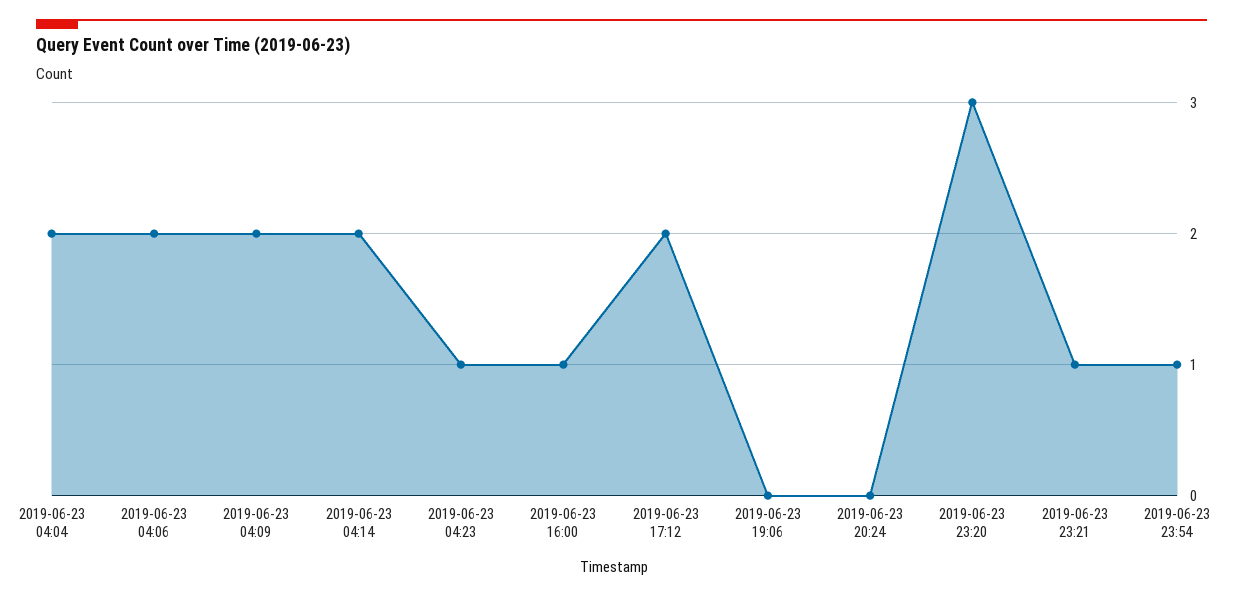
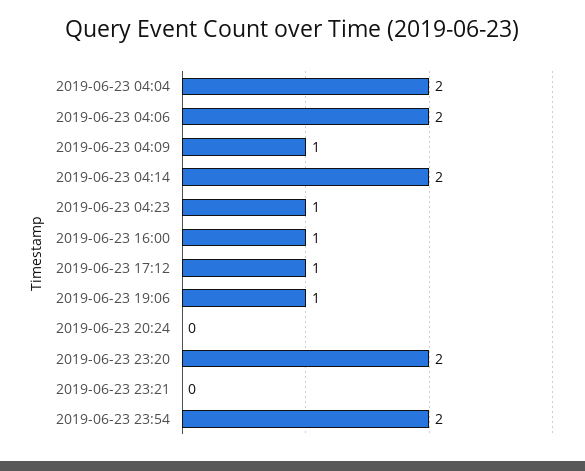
2019-06-23 04:09: 2 -> 1
2019-06-23 17:12: 2 -> 1
2019-06-23 19:06: 0 -> 1
2019-06-23 23:20: 3 -> 2
2019-06-23 23:21: 1 -> 0
2019-06-23 23:54: 1 -> 2

